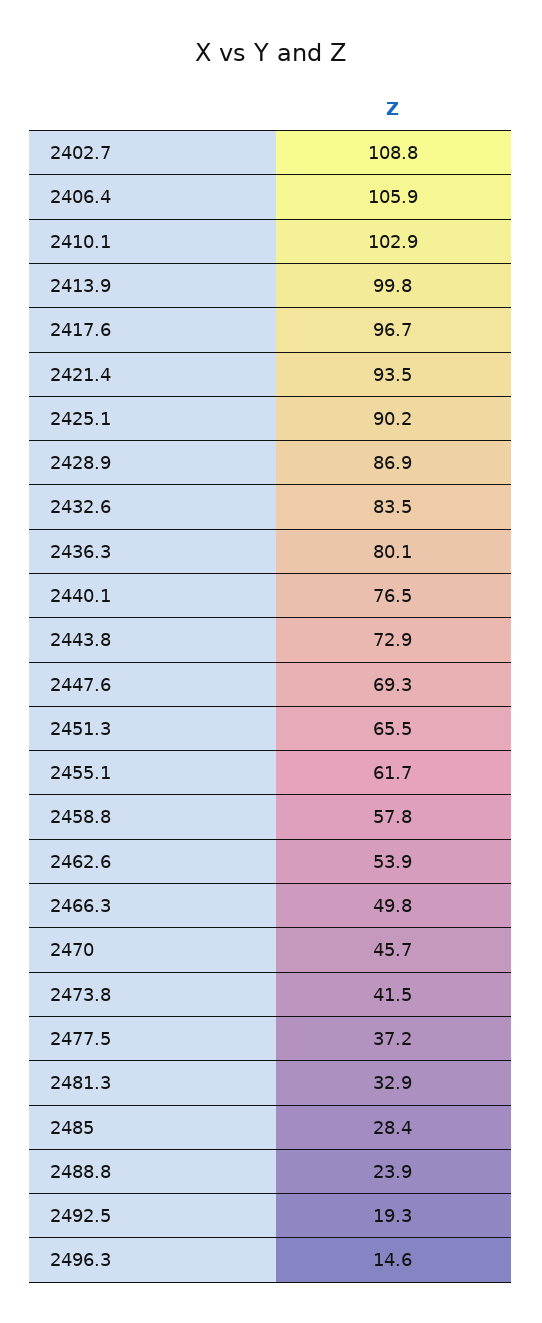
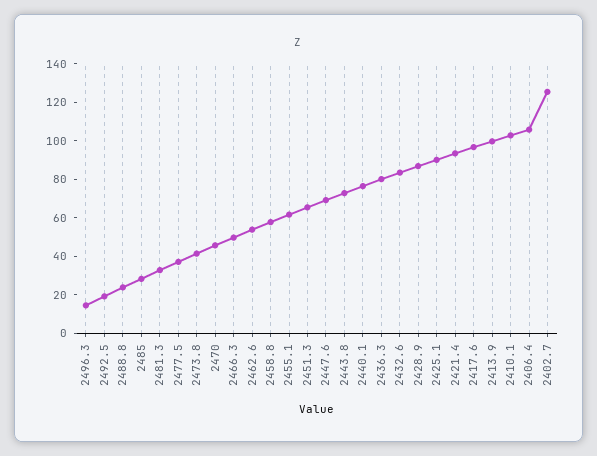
2402.7: 108.8 -> 125

